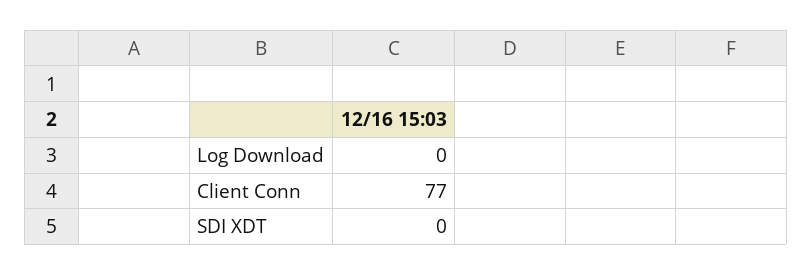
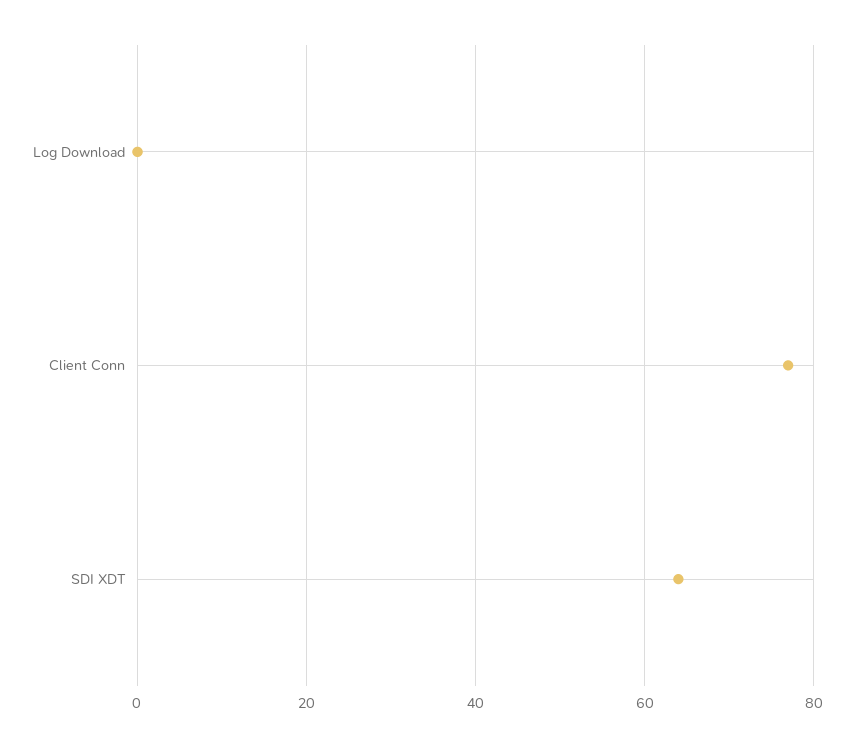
SDI XDT: 0 -> 65

